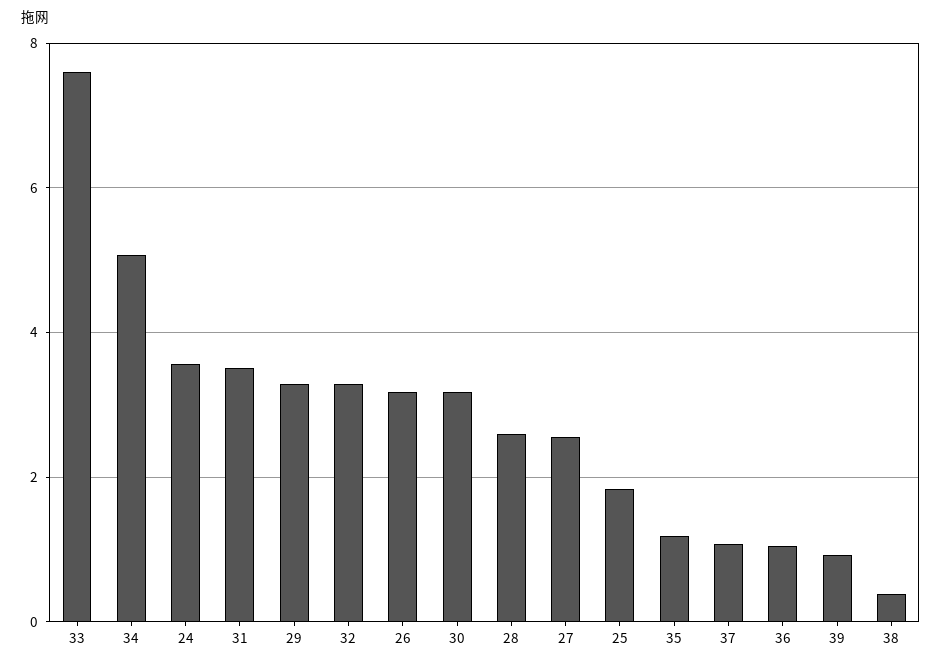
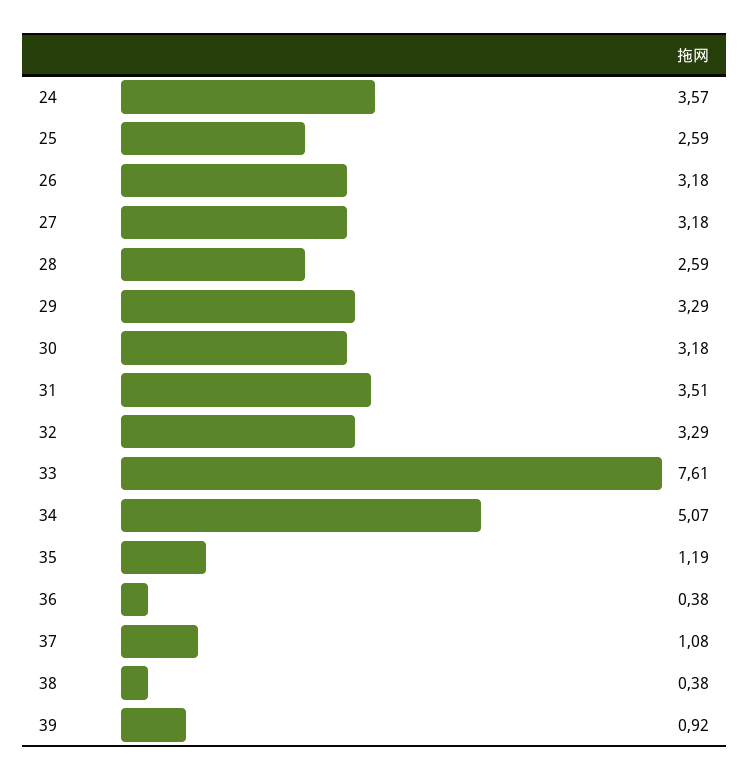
27: 2.6 -> 3.18
25: 1.8 -> 2.59
36: 1 -> 0.38

